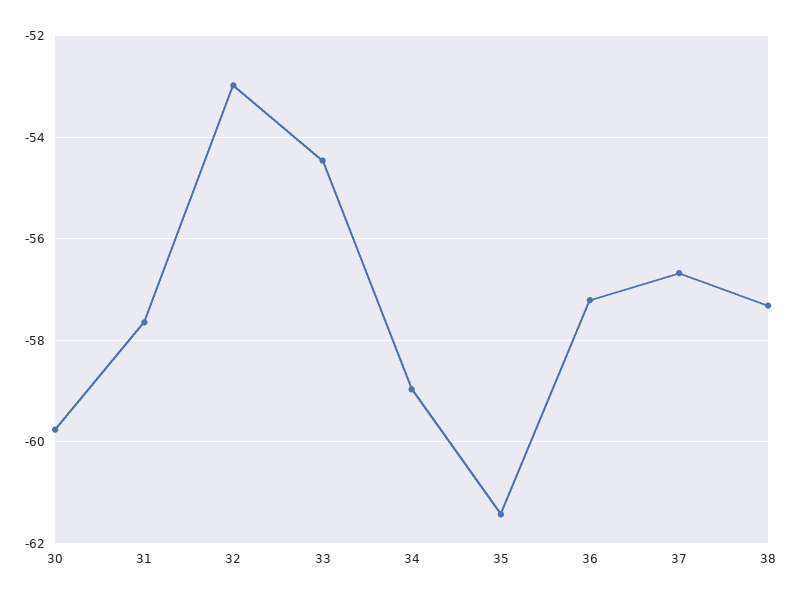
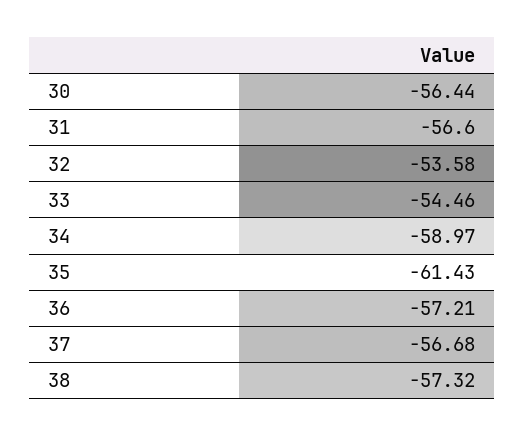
30: -59.8 -> -56.44
31: -57.6 -> -56.6
32: -53 -> -53.58

